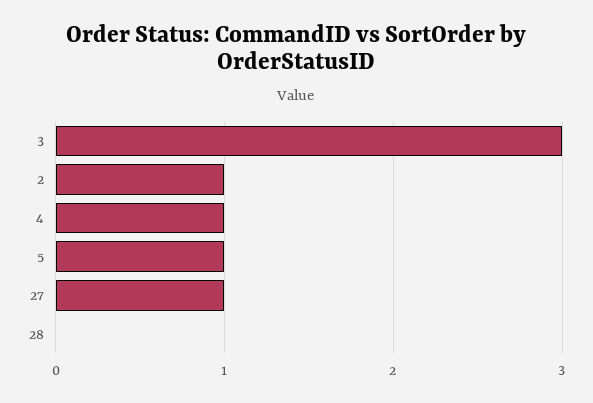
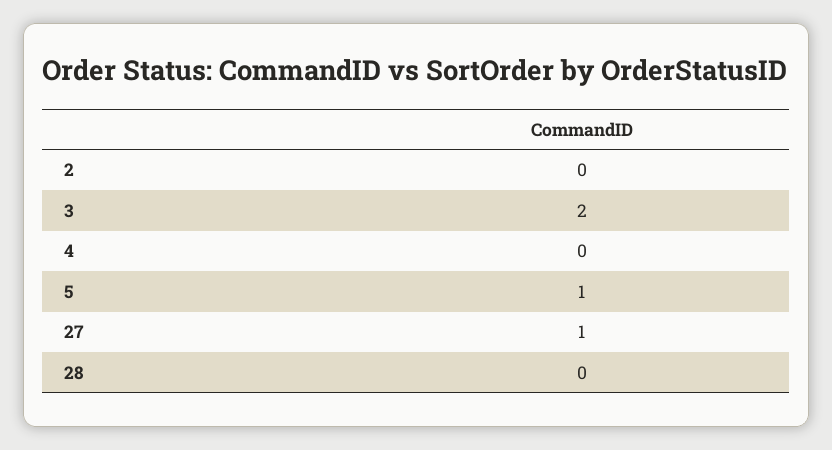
3: 3 -> 2
2: 1 -> 0
4: 1 -> 0

